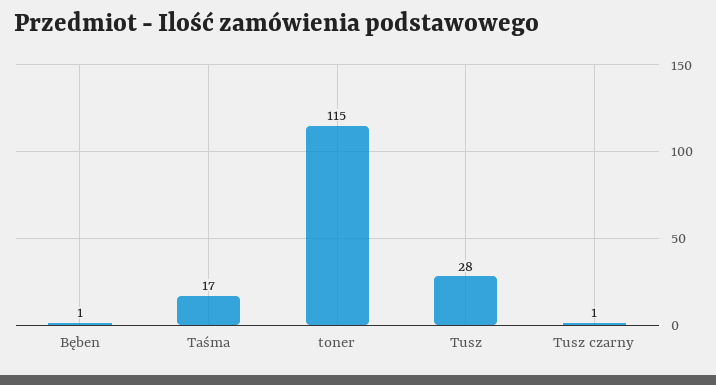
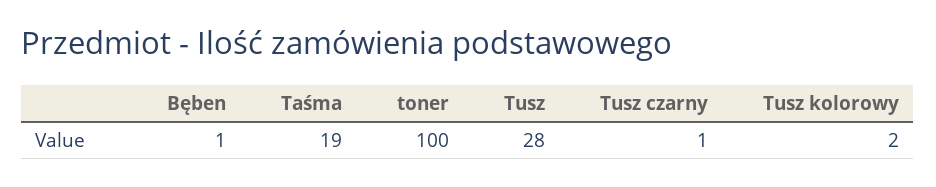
Taśma: 17 -> 19
toner: 115 -> 100
Tusz kolorowy: none -> 2

